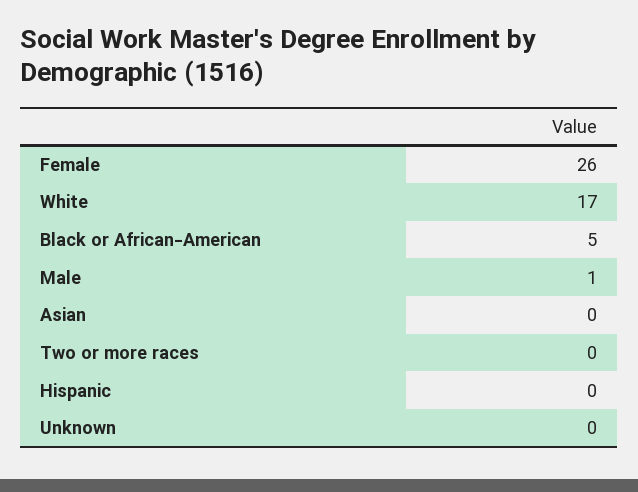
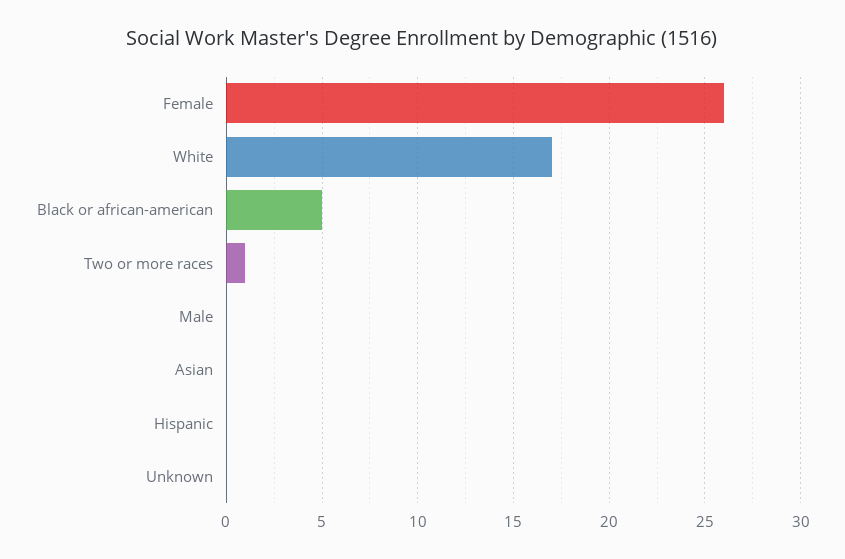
Male: 1 -> 0
Two or more races: 0 -> 1

